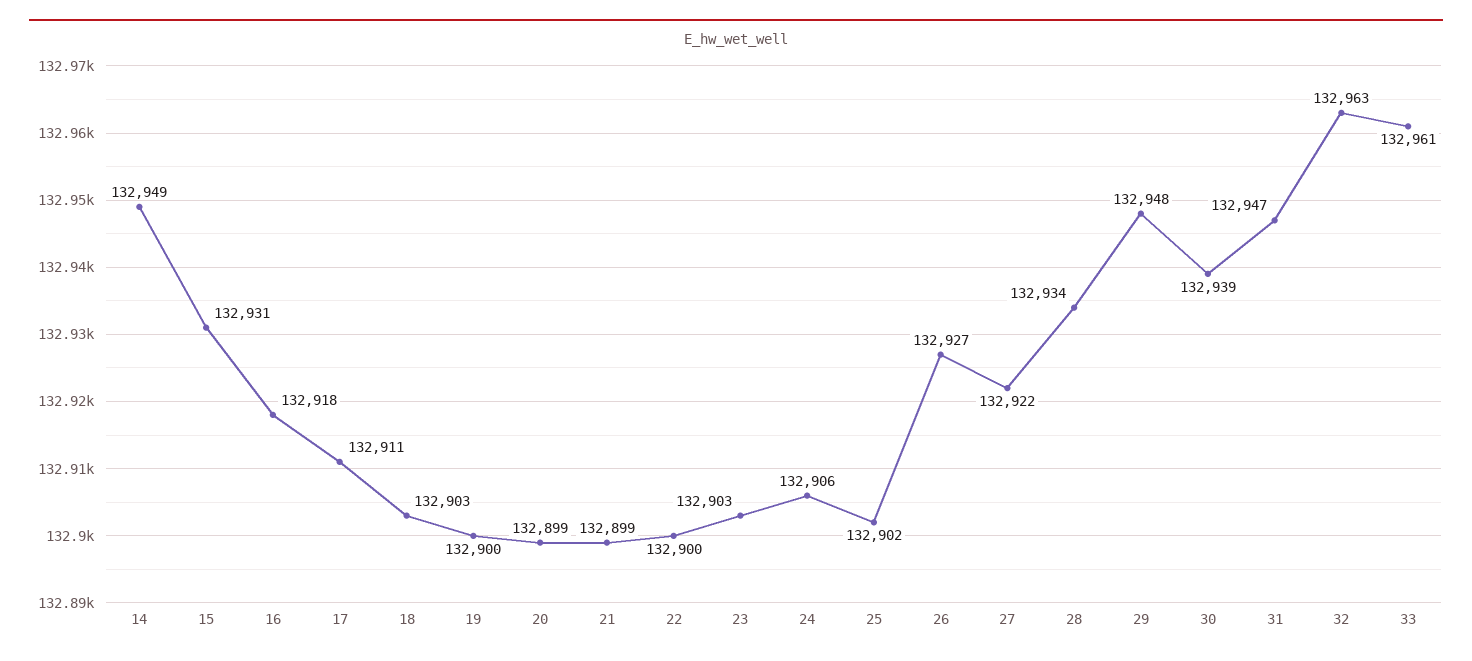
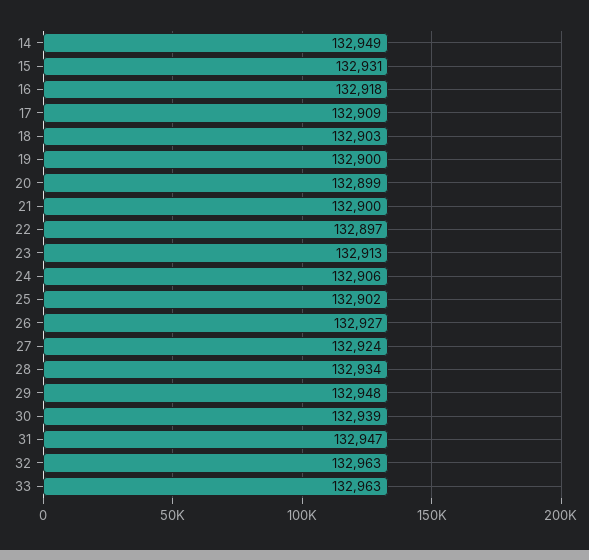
17: 132911 -> 132909
21: 132899 -> 132900
22: 132900 -> 132897
23: 132903 -> 132913
27: 132922 -> 132924
33: 132961 -> 132963

